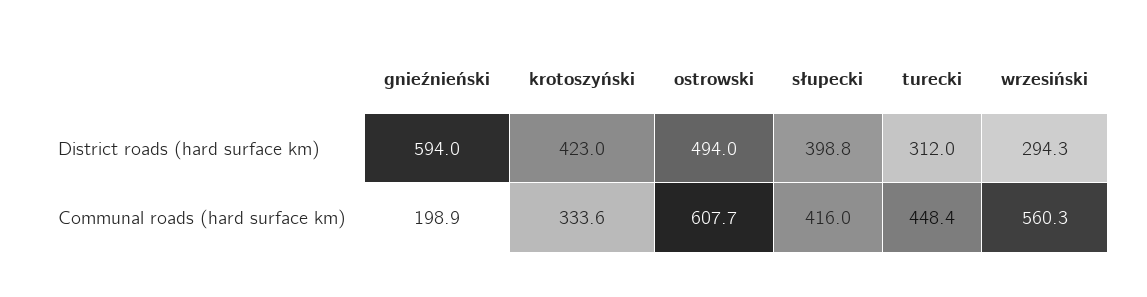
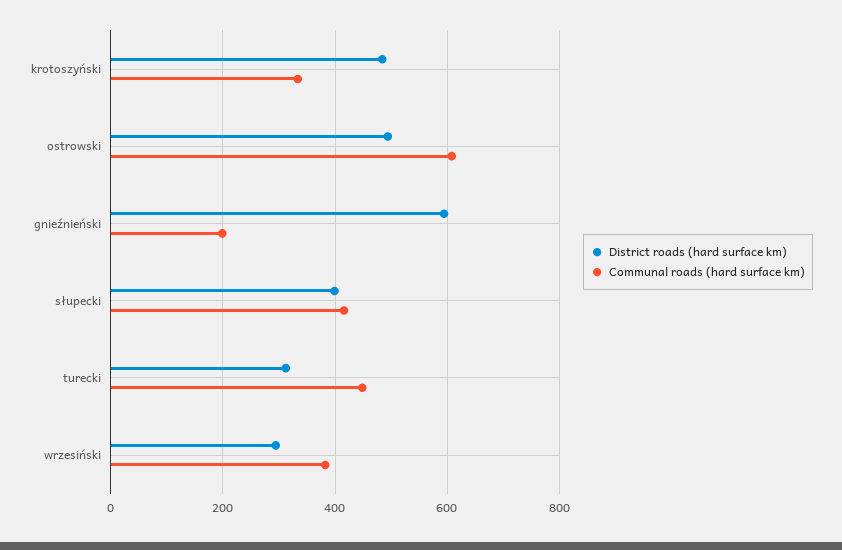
District roads (hard surface km), krotoszyński: 423 -> 480
Communal roads (hard surface km), wrzesiński: 560.3 -> 380

